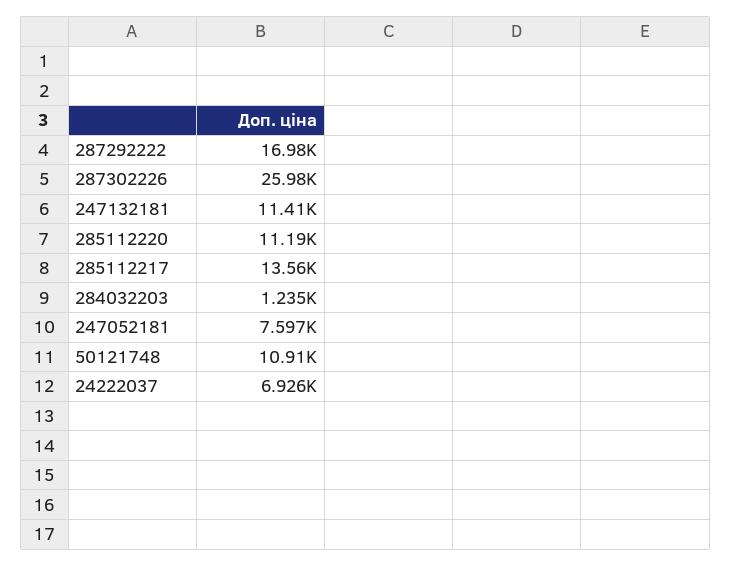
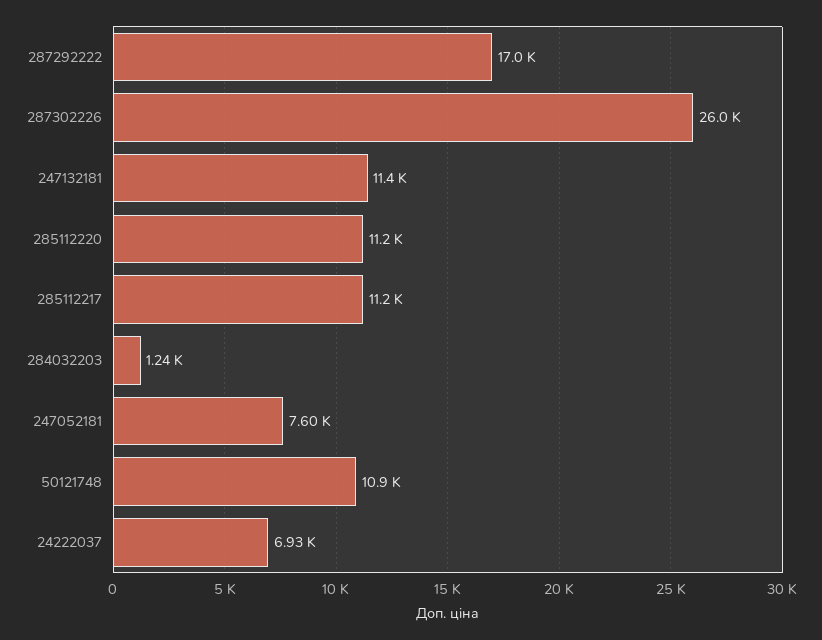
285112217: 13560 -> 11200

